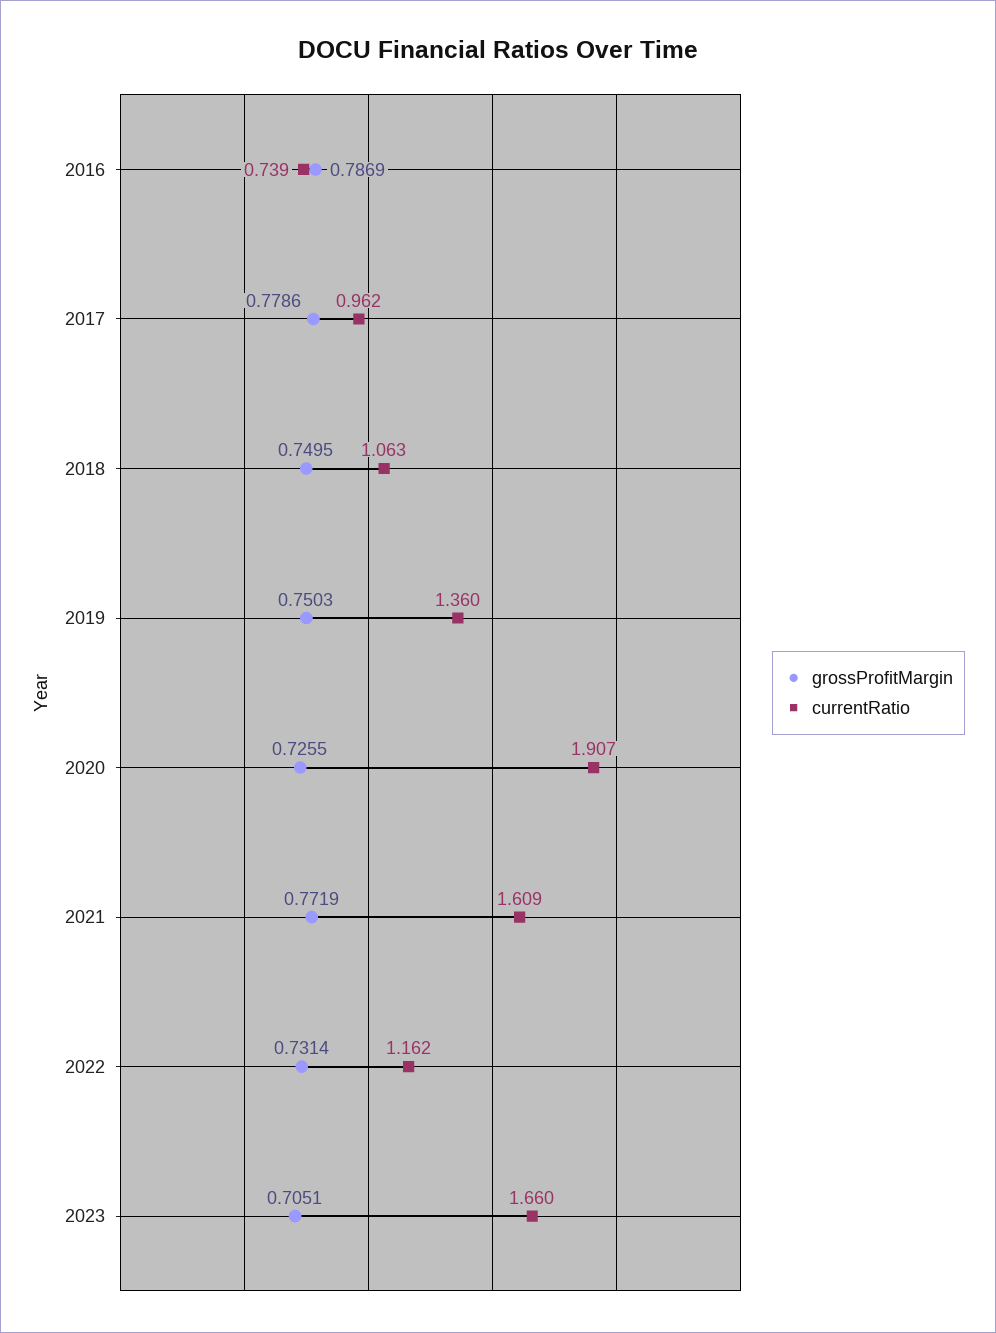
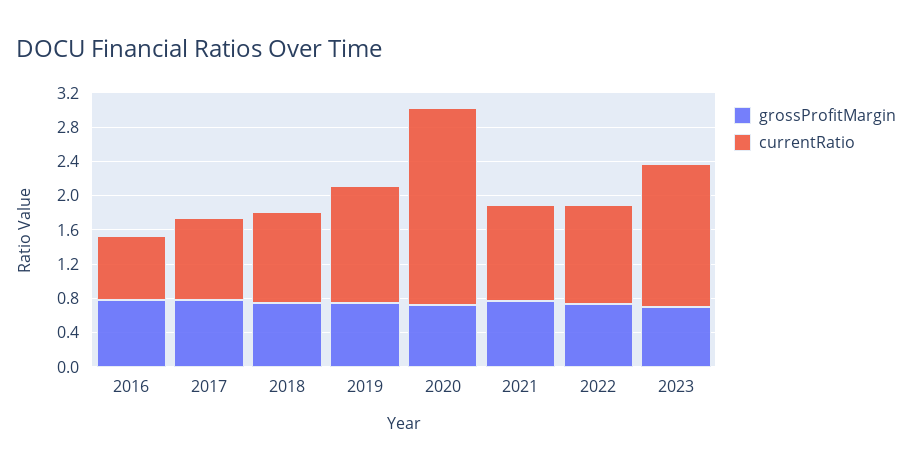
currentRatio, 2020: 1.907 -> 2.3
currentRatio, 2021: 1.609 -> 1.1

